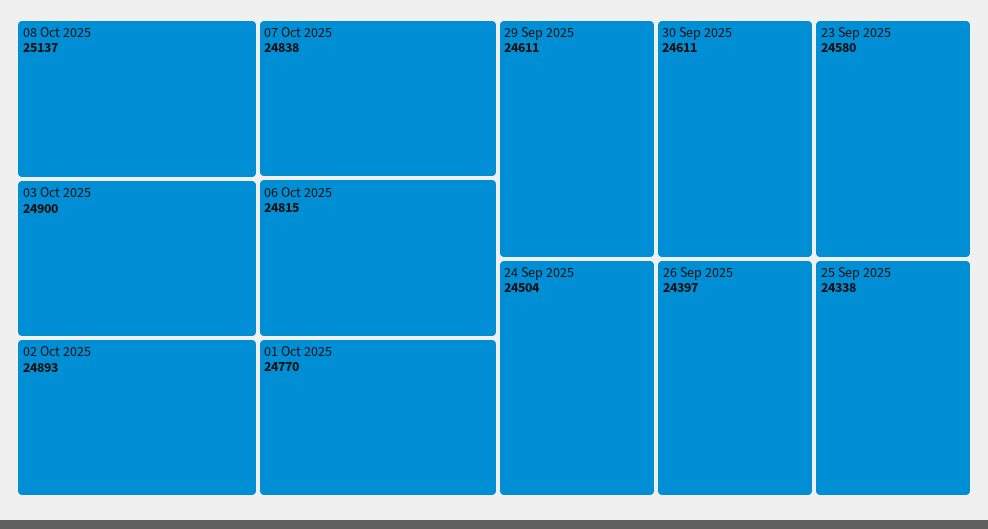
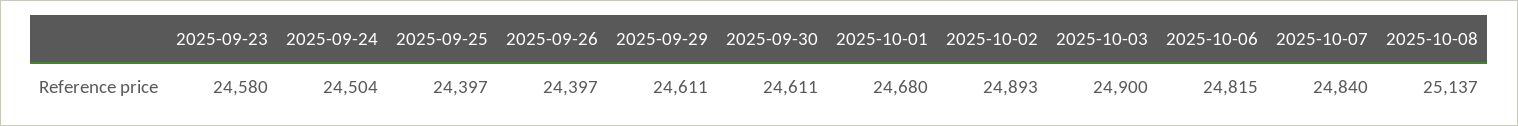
07 Oct 2025: 24838 -> 24840
01 Oct 2025: 24770 -> 24680
25 Sep 2025: 24338 -> 24397

